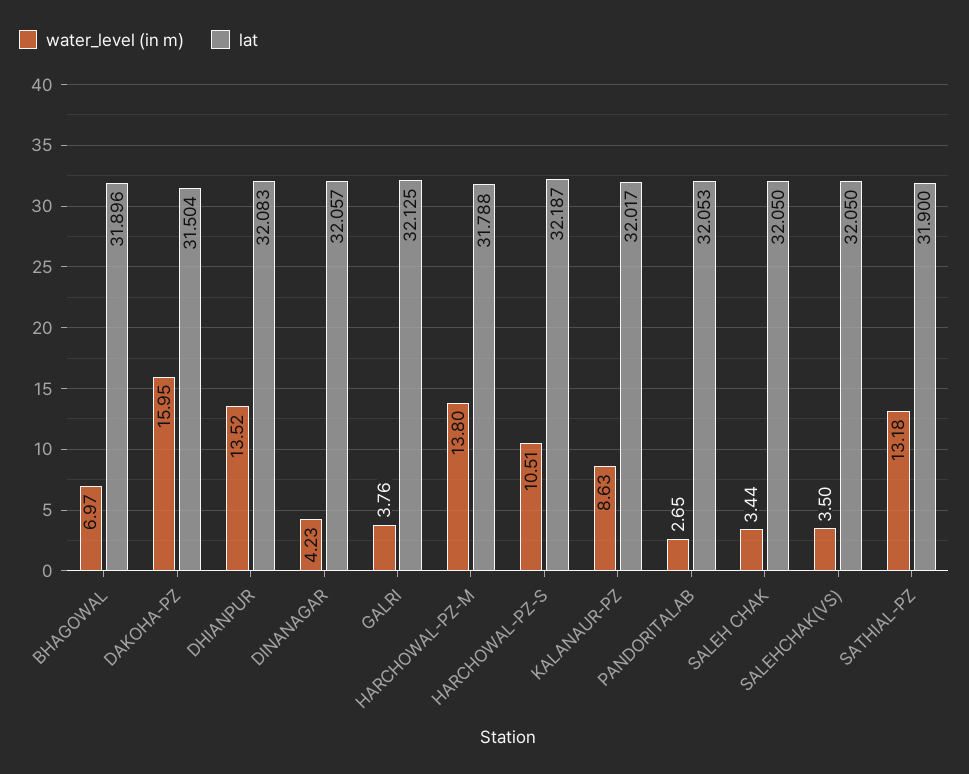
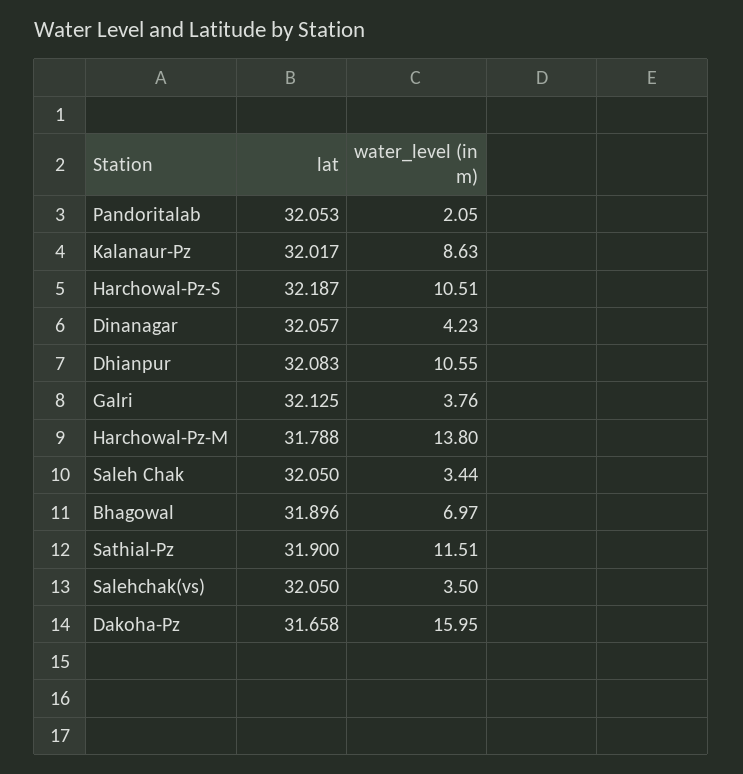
lat, DAKOHA-PZ: 31.504 -> 31.658
water_level (in m), DHIANPUR: 13.52 -> 10.55
water_level (in m), PANDORITALAB: 2.65 -> 2.05
water_level (in m), SATHIAL-PZ: 13.18 -> 11.51

